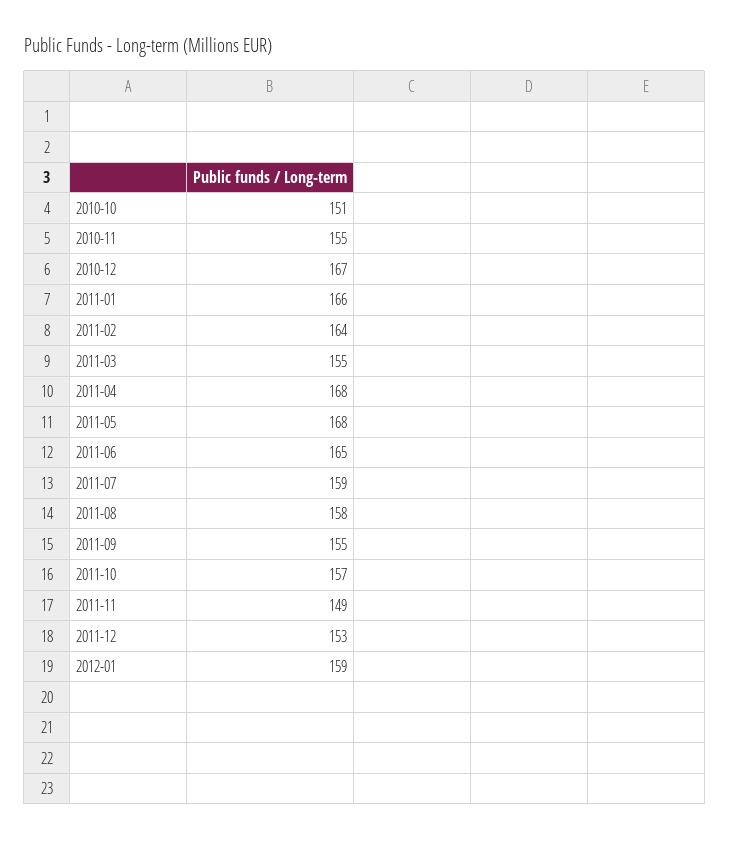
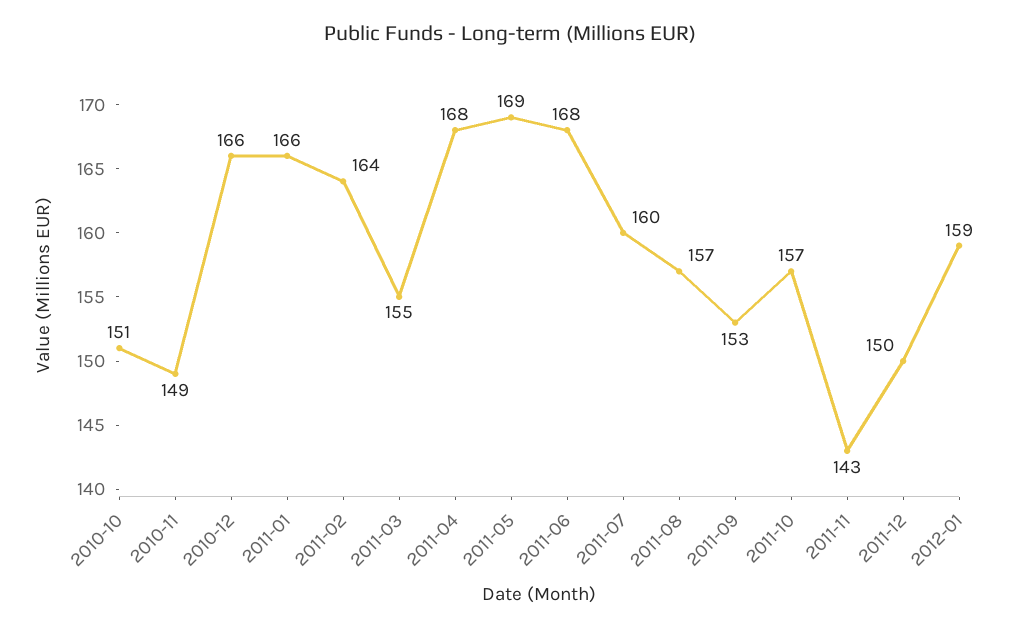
2010-11: 155 -> 149
2010-12: 167 -> 166
2011-05: 168 -> 169
2011-06: 165 -> 168
2011-07: 159 -> 160
2011-08: 158 -> 157
2011-09: 155 -> 153
2011-11: 149 -> 143
2011-12: 153 -> 150

